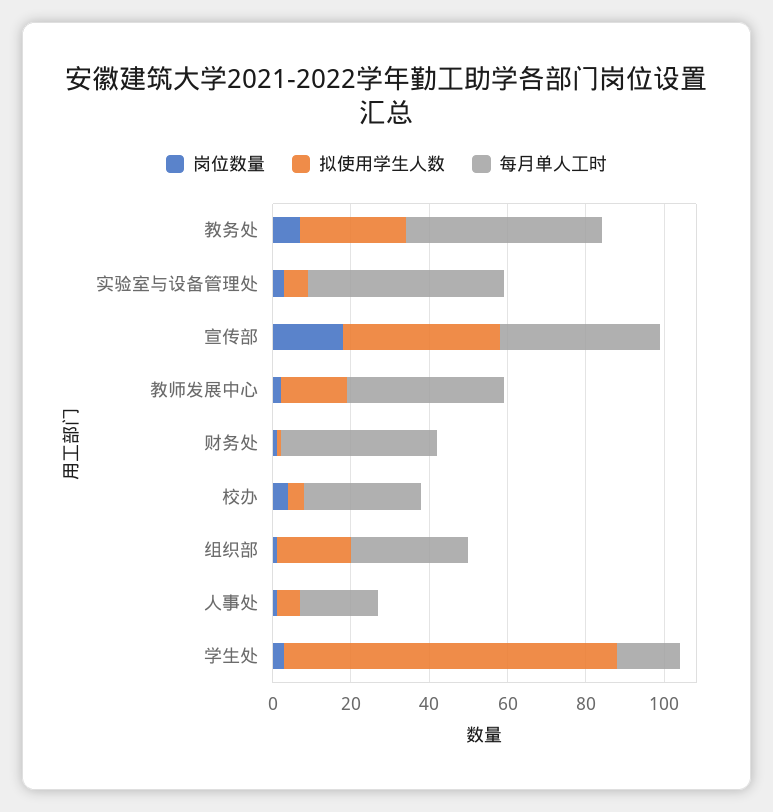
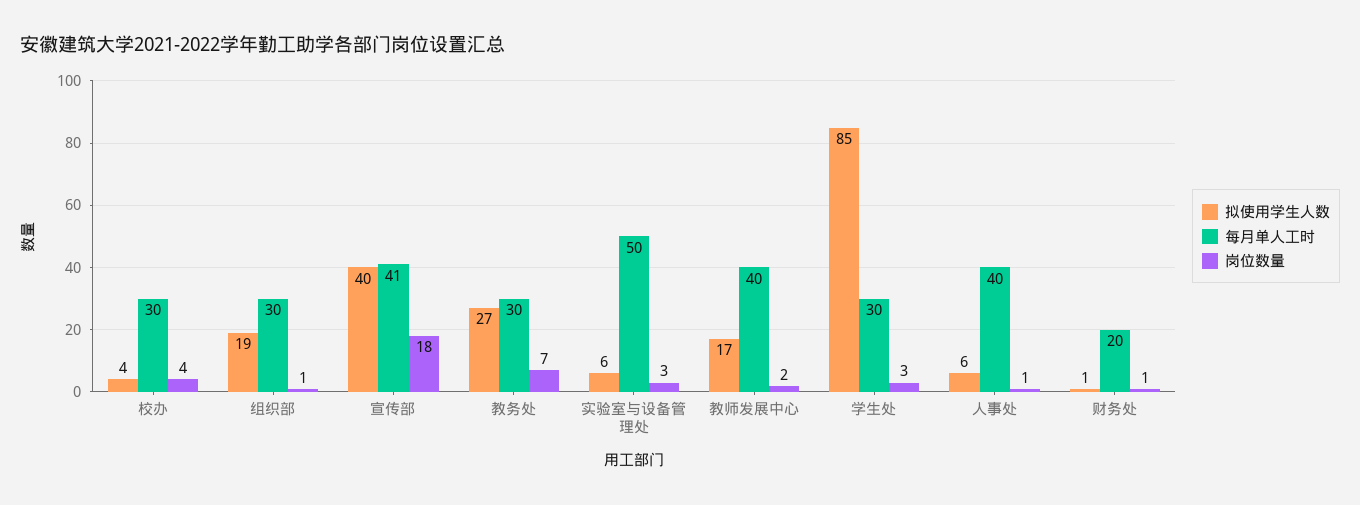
每月单人工时, 教务处: 50 -> 30
每月单人工时, 财务处: 40 -> 20
每月单人工时, 人事处: 20 -> 40
每月单人工时, 学生处: 15 -> 30

